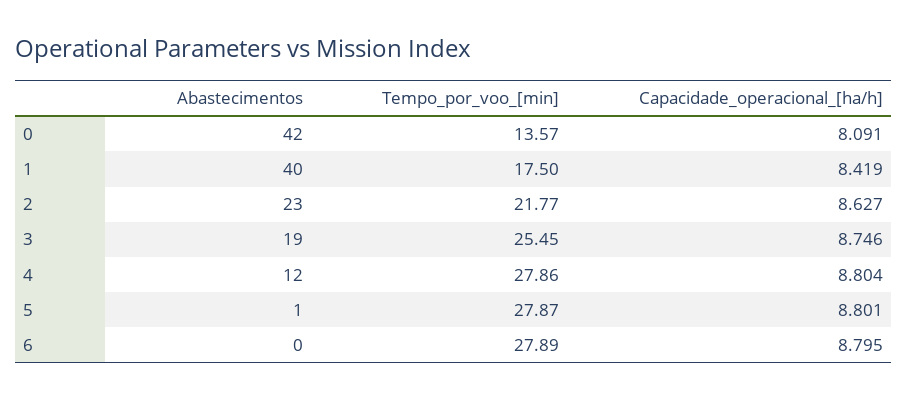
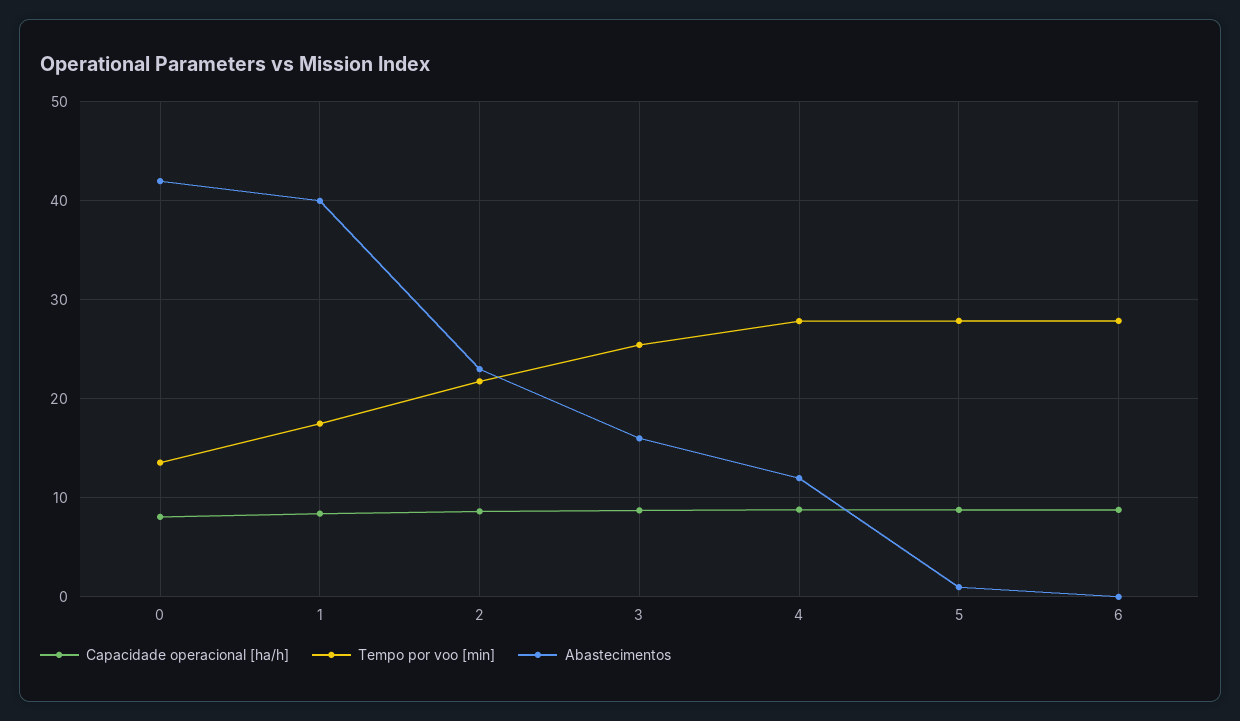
Abastecimentos, 3: 19 -> 16

